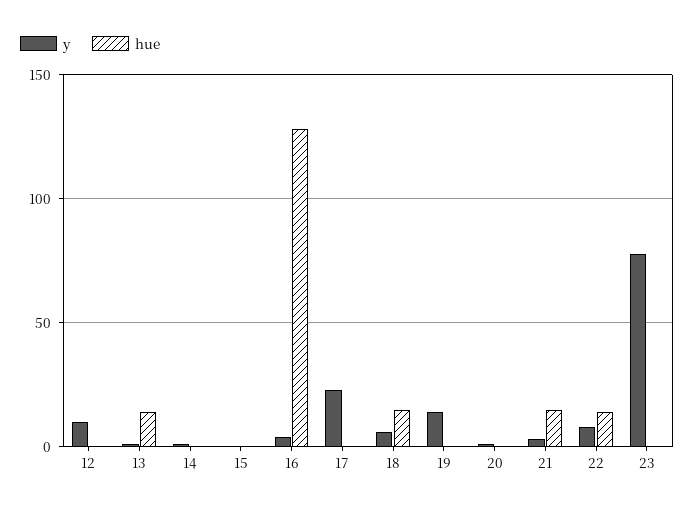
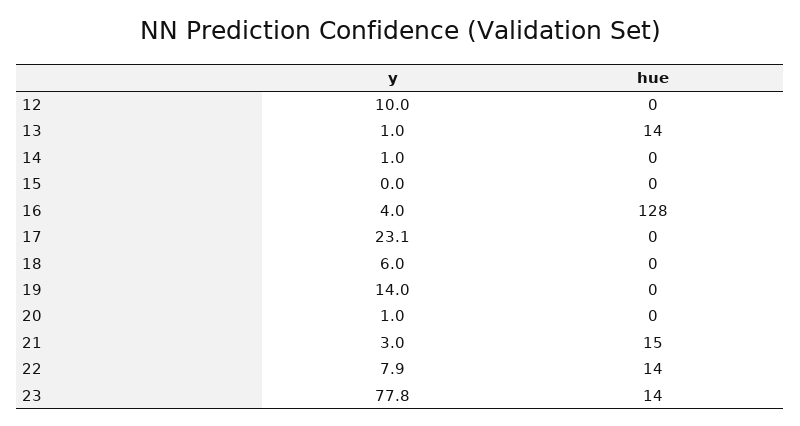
hue, 18: 15 -> 0
hue, 23: 0 -> 14

